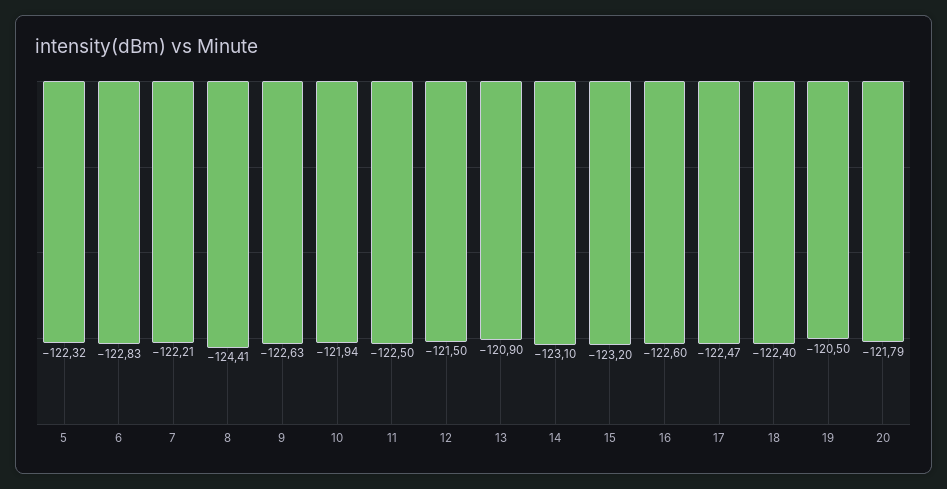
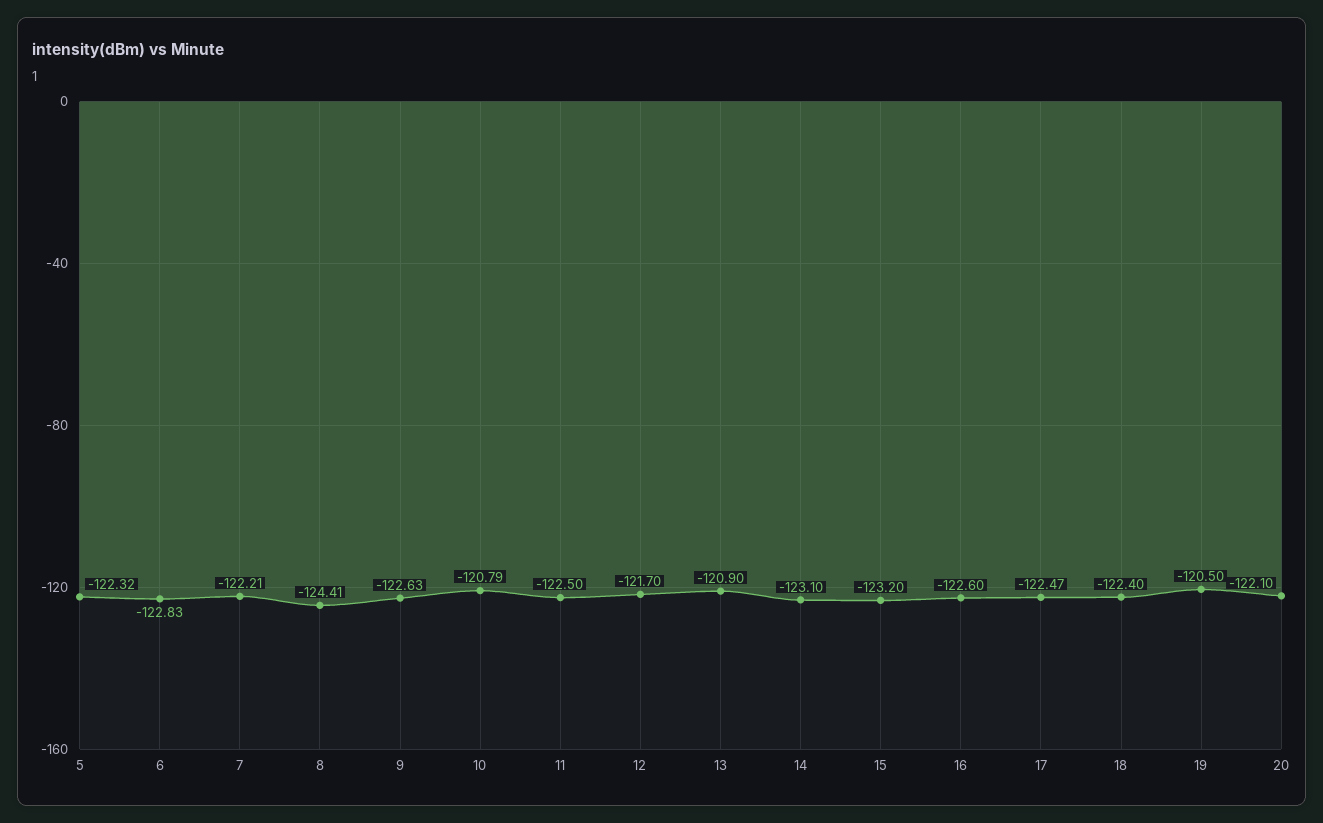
10: -121.94 -> -120.79
12: -121.5 -> -121.7
20: -121.79 -> -122.1

